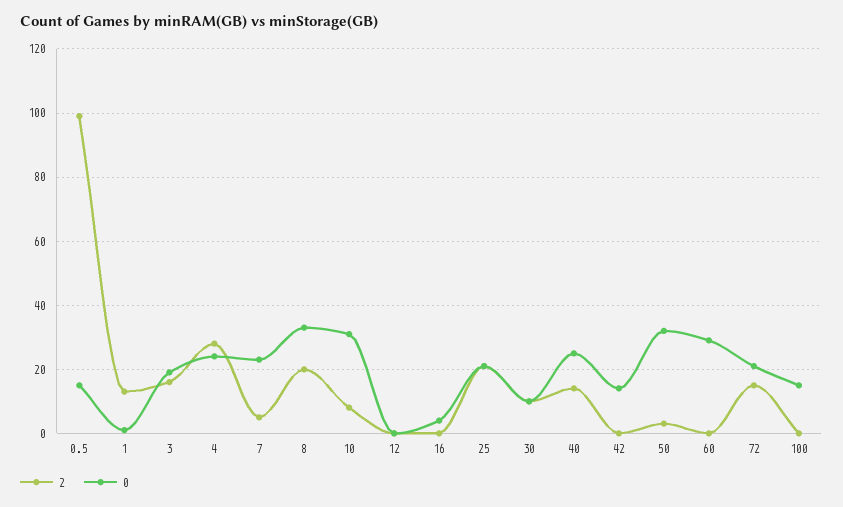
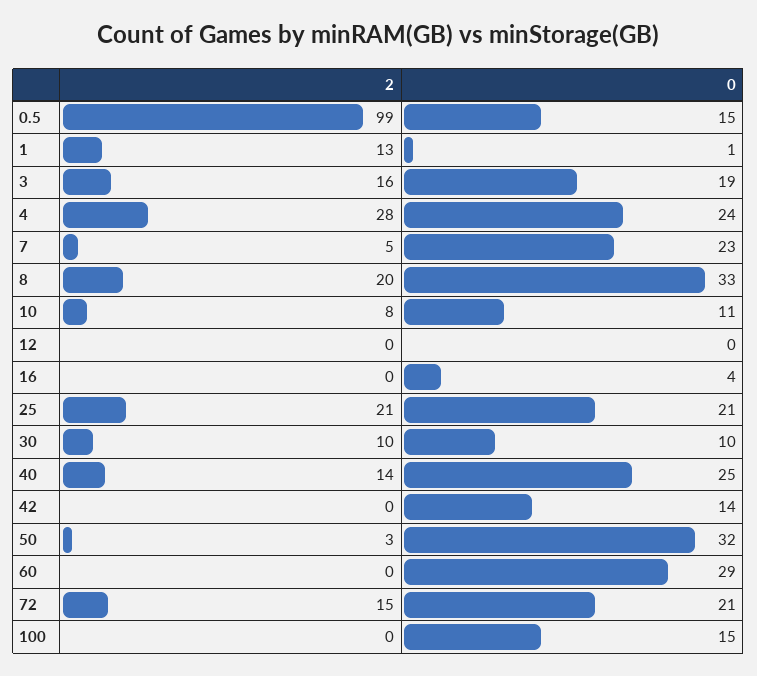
0, 10: 30 -> 11

